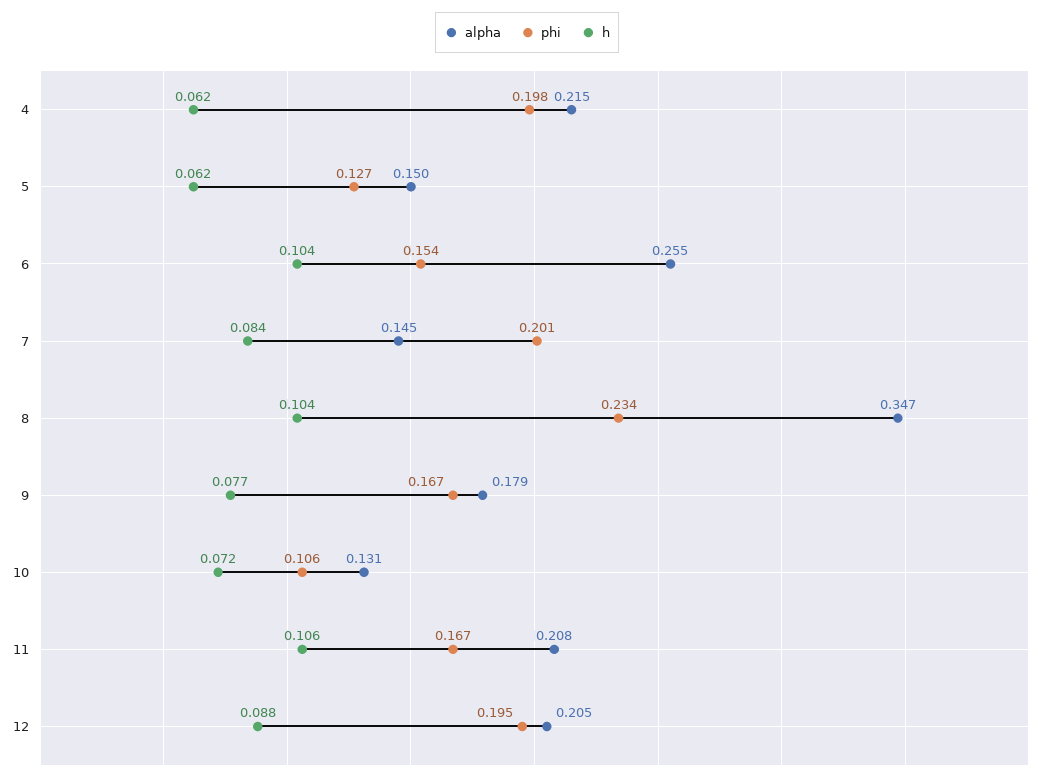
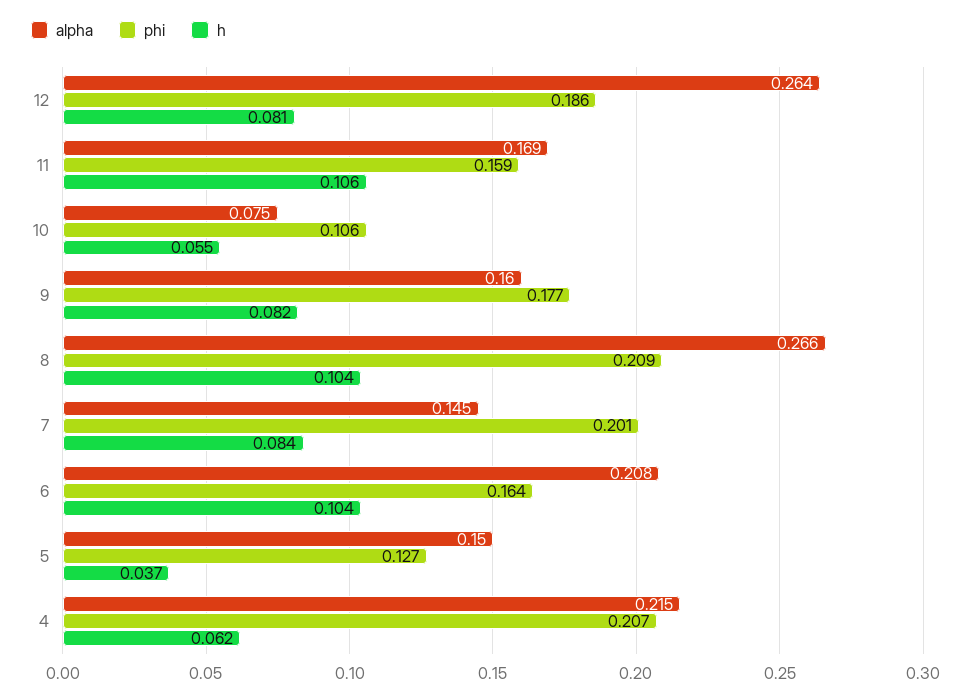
phi, 4: 0.198 -> 0.207
h, 5: 0.062 -> 0.037
alpha, 6: 0.255 -> 0.208
phi, 6: 0.154 -> 0.164
alpha, 8: 0.347 -> 0.266
phi, 8: 0.234 -> 0.209
alpha, 9: 0.179 -> 0.16
phi, 9: 0.167 -> 0.177
h, 9: 0.077 -> 0.082
alpha, 10: 0.131 -> 0.075
h, 10: 0.072 -> 0.055
alpha, 11: 0.208 -> 0.169
phi, 11: 0.167 -> 0.159
alpha, 12: 0.205 -> 0.264
phi, 12: 0.195 -> 0.186
h, 12: 0.088 -> 0.081

